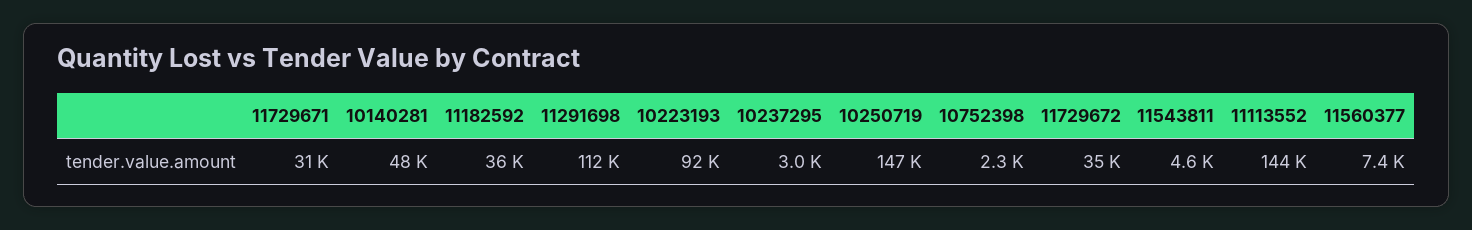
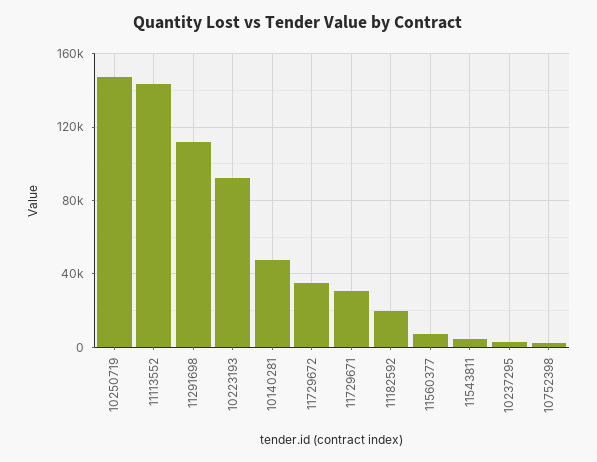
11182592: 36000 -> 20000

